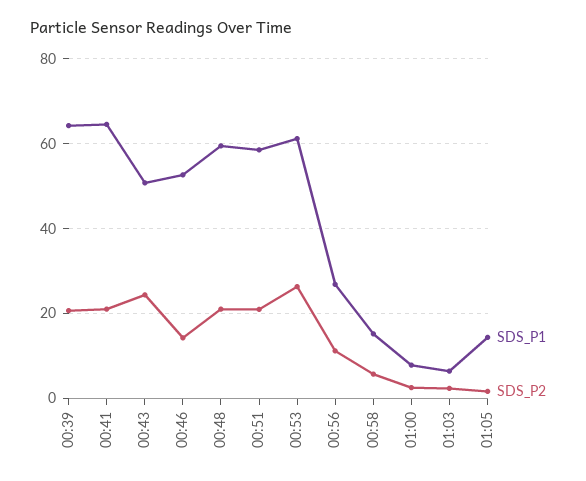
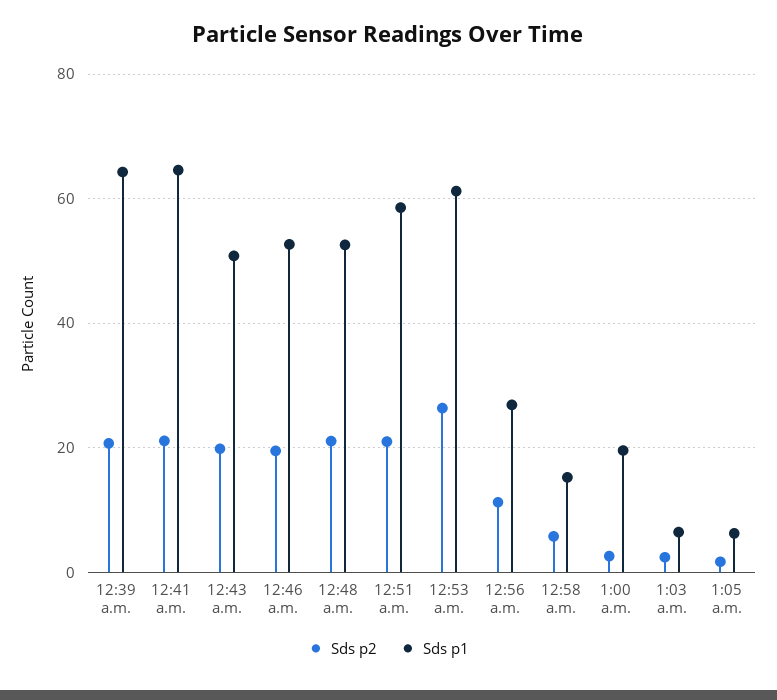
SDS_P2, 00:43: 24 -> 20
SDS_P2, 00:46: 14 -> 20
SDS_P1, 00:48: 60 -> 52
SDS_P1, 01:00: 8 -> 20
SDS_P1, 01:05: 14 -> 6

